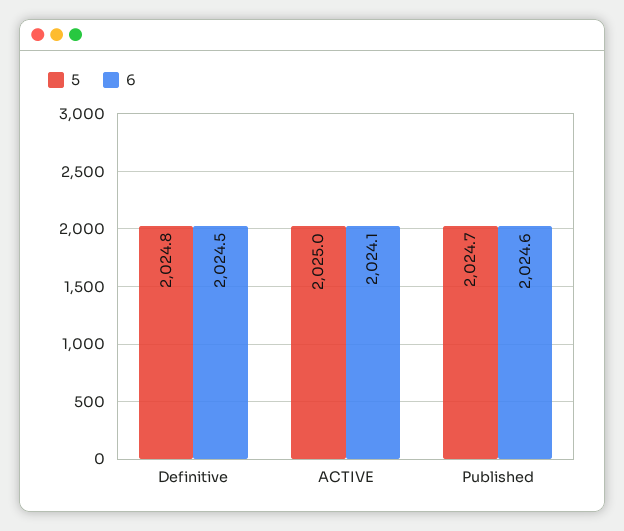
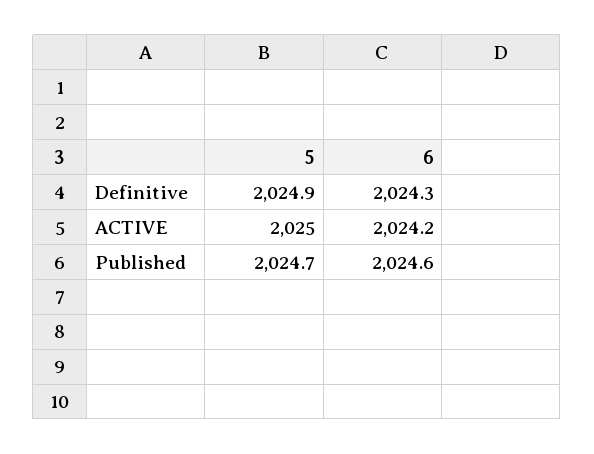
5, Definitive: 2024.8 -> 2024.9
6, Definitive: 2024.5 -> 2024.3
6, ACTIVE: 2024.1 -> 2024.2

